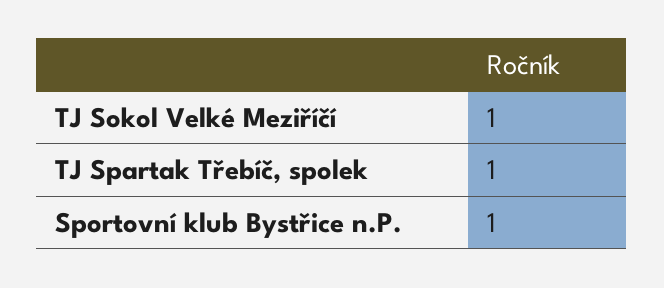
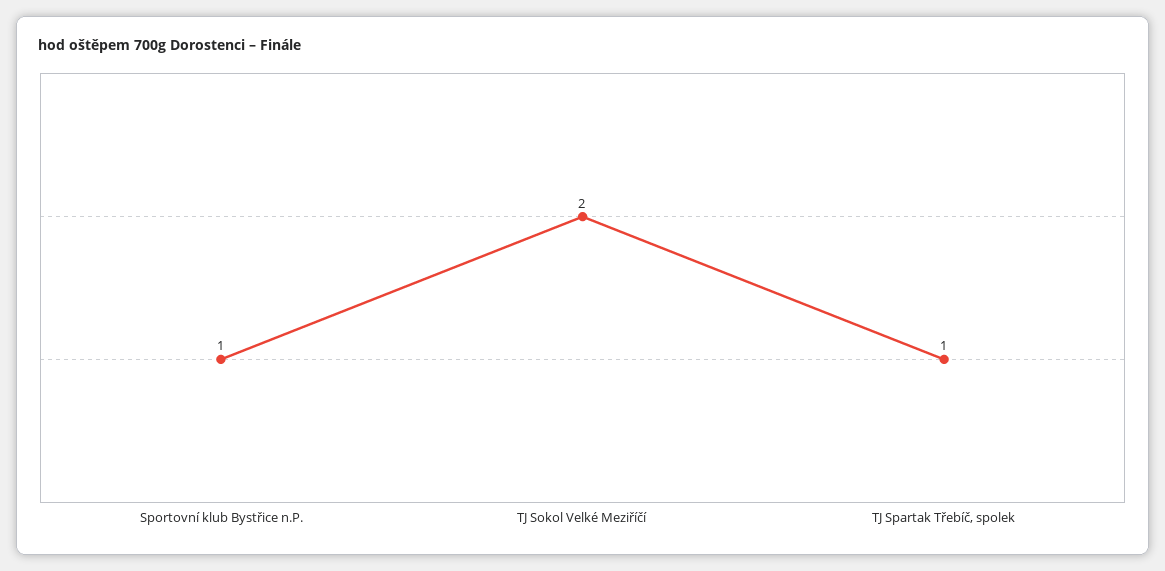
TJ Sokol Velké Meziříčí: 1 -> 2

